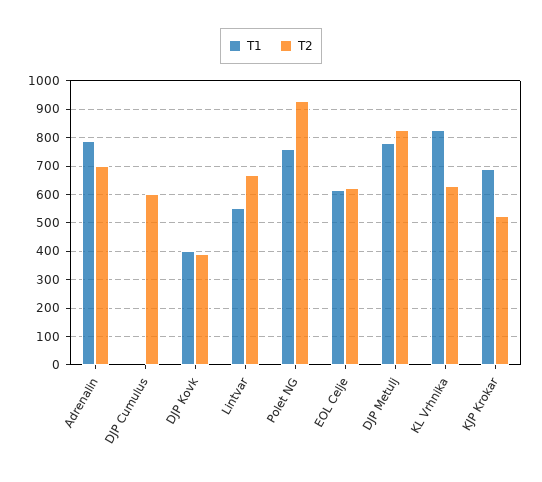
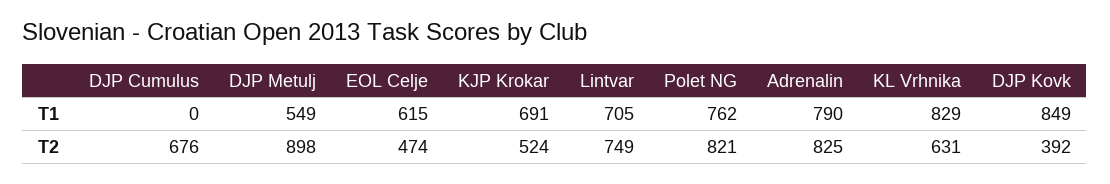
T2, Adrenalin: 700 -> 825
T2, DJP Cumulus: 600 -> 676
T1, DJP Kovk: 400 -> 849
T1, Lintvar: 550 -> 705
T2, Lintvar: 675 -> 749
T2, Polet NG: 925 -> 821
T2, EOL Celje: 625 -> 474
T1, DJP Metulj: 775 -> 549
T2, DJP Metulj: 825 -> 898

